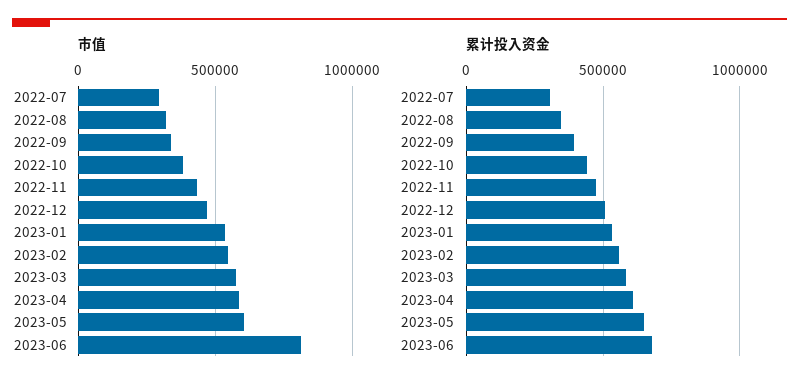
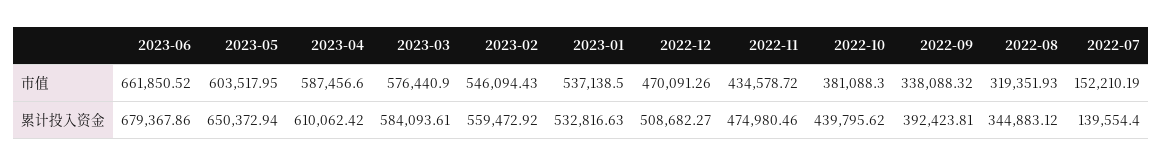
市值, 2022-07: 300000 -> 152210.19
市值, 2023-06: 800000 -> 661850.52
累计投入资金, 2022-07: 300000 -> 139554.4

